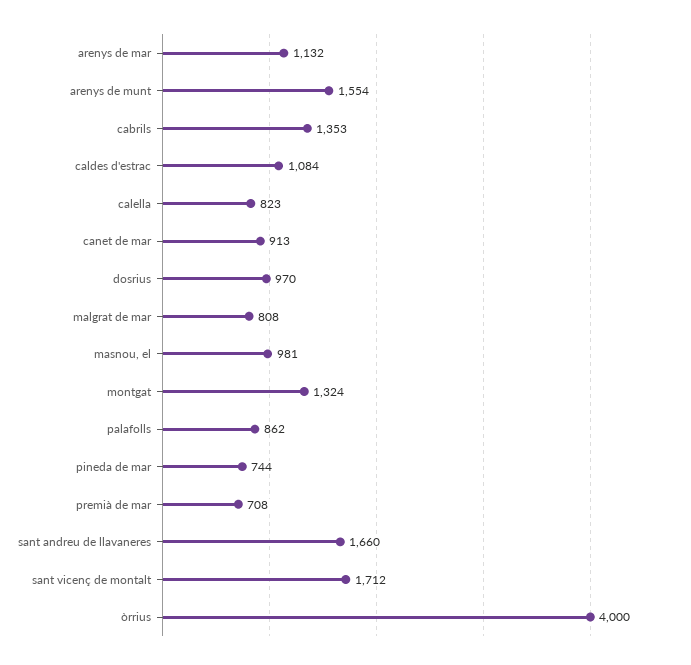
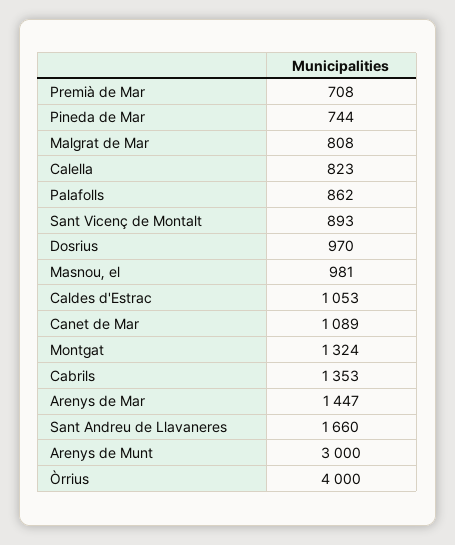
arenys de mar: 1132 -> 1447
arenys de munt: 1554 -> 3000
caldes d'estrac: 1084 -> 1053
canet de mar: 913 -> 1089
sant vicenç de montalt: 1712 -> 893

